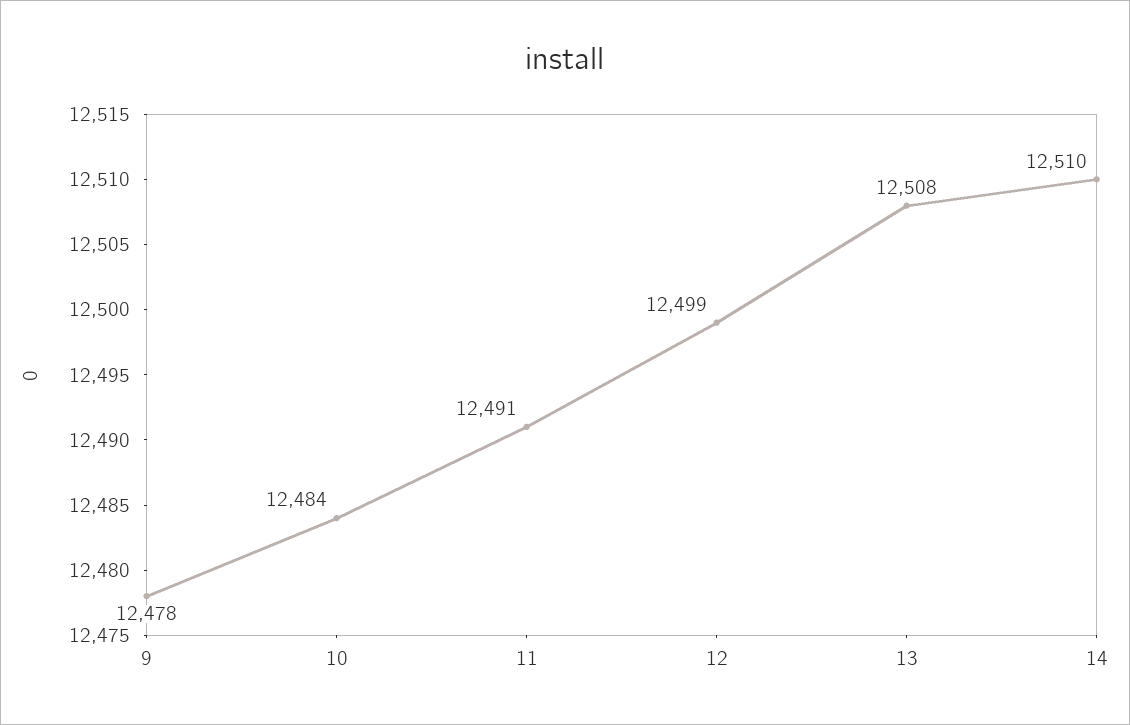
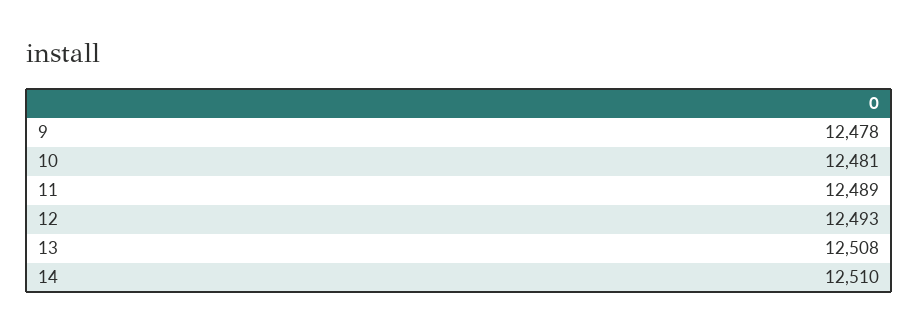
10: 12484 -> 12481
11: 12491 -> 12489
12: 12499 -> 12493

